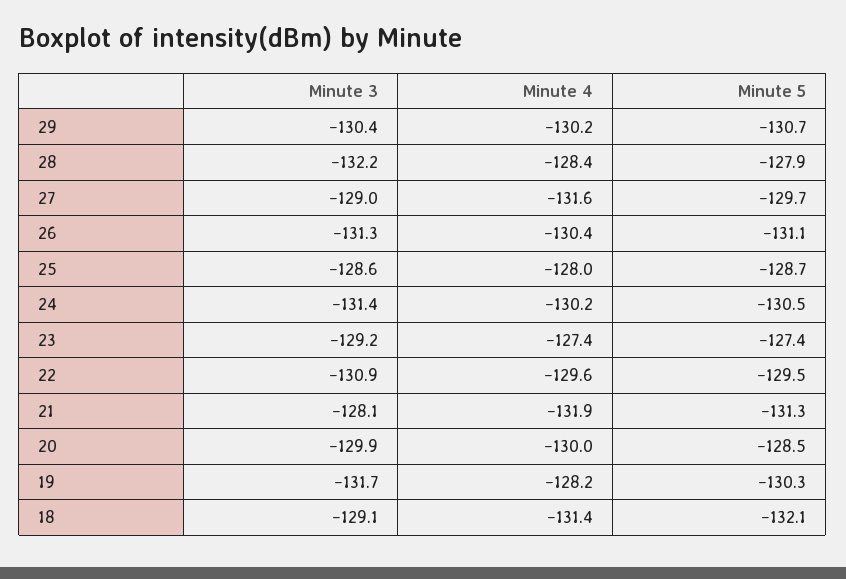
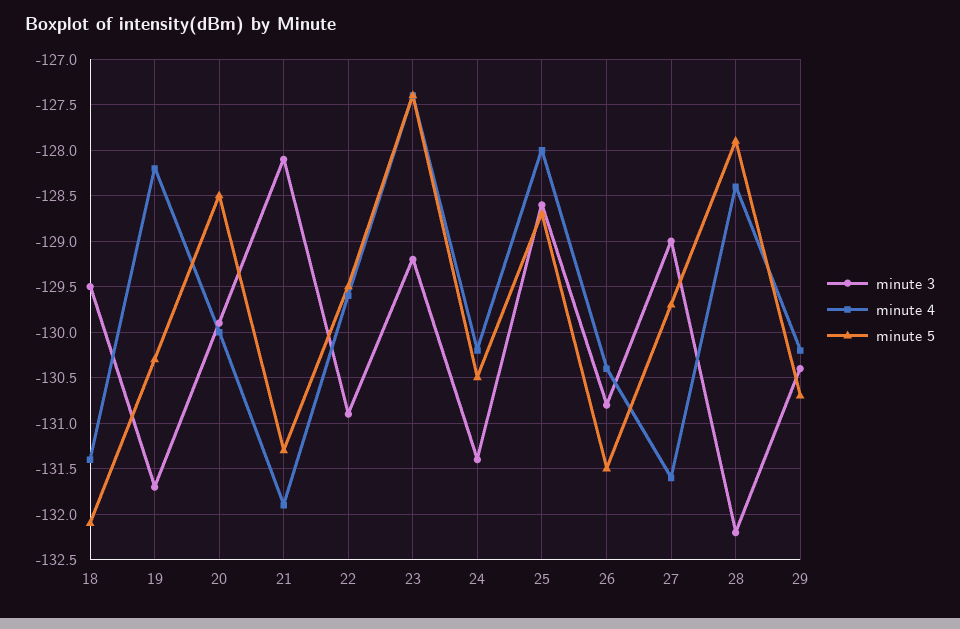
Minute 3, 26: -131.3 -> -130.8
Minute 5, 26: -131.1 -> -131.5
Minute 3, 18: -129.1 -> -129.5

